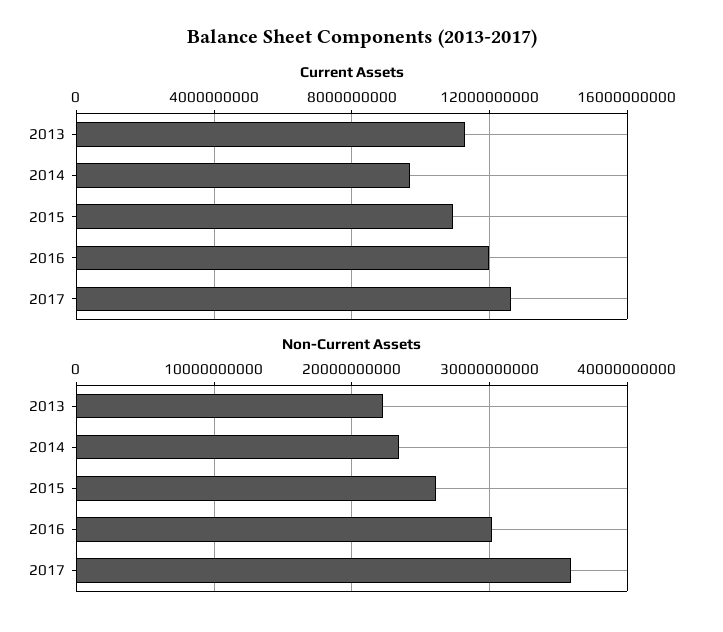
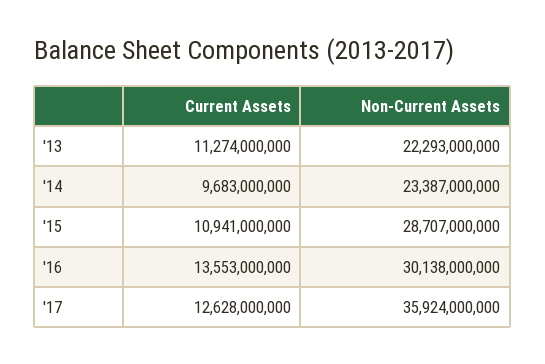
Current Assets, 2016: 12000000000 -> 13553000000
Non-Current Assets, 2015: 26000000000 -> 28707000000

